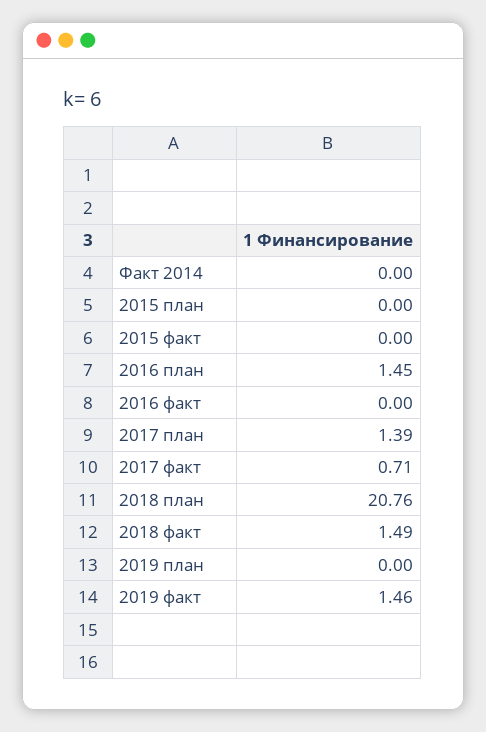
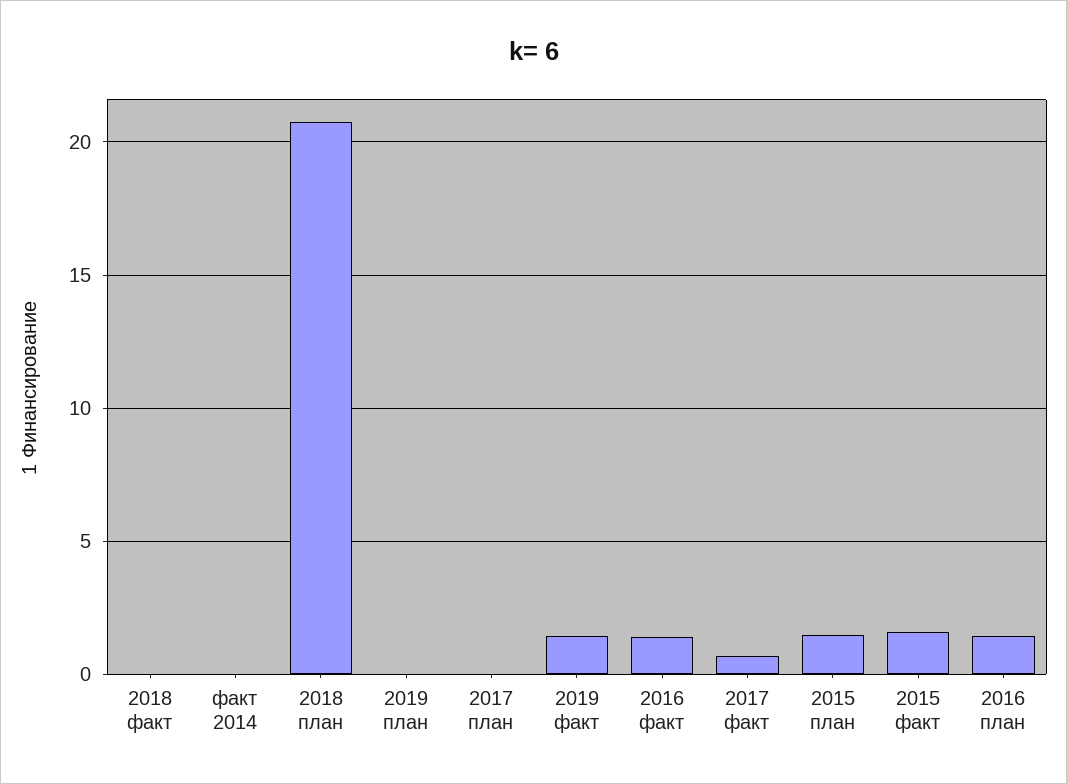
2015 план: 0 -> 1.5
2015 факт: 0 -> 1.5
2016 факт: 0 -> 1.5
2017 план: 1.39 -> 0
2018 факт: 1.49 -> 0

